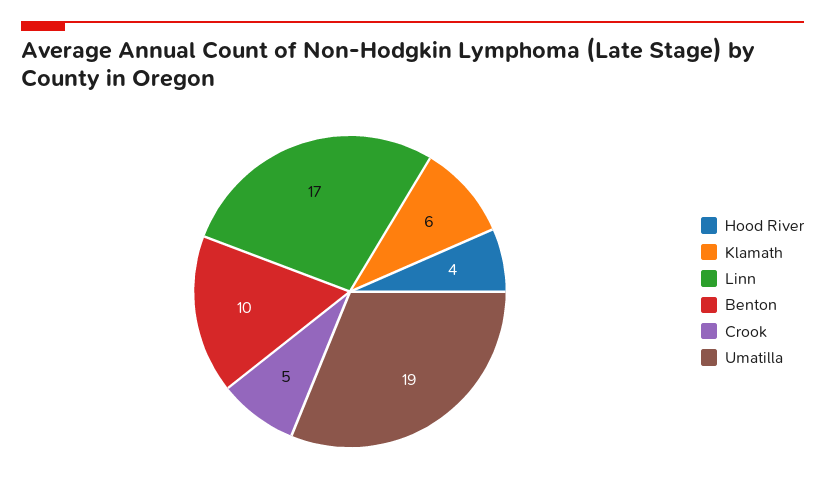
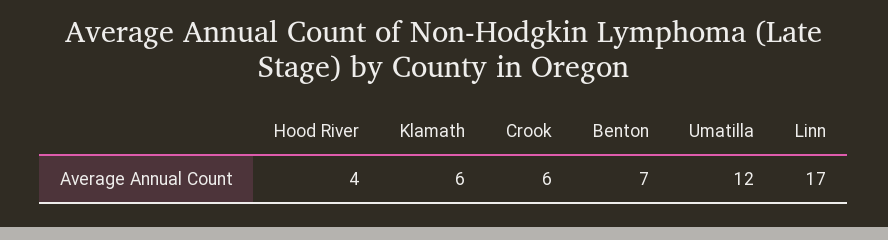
Benton: 10 -> 7
Crook: 5 -> 6
Umatilla: 19 -> 12

